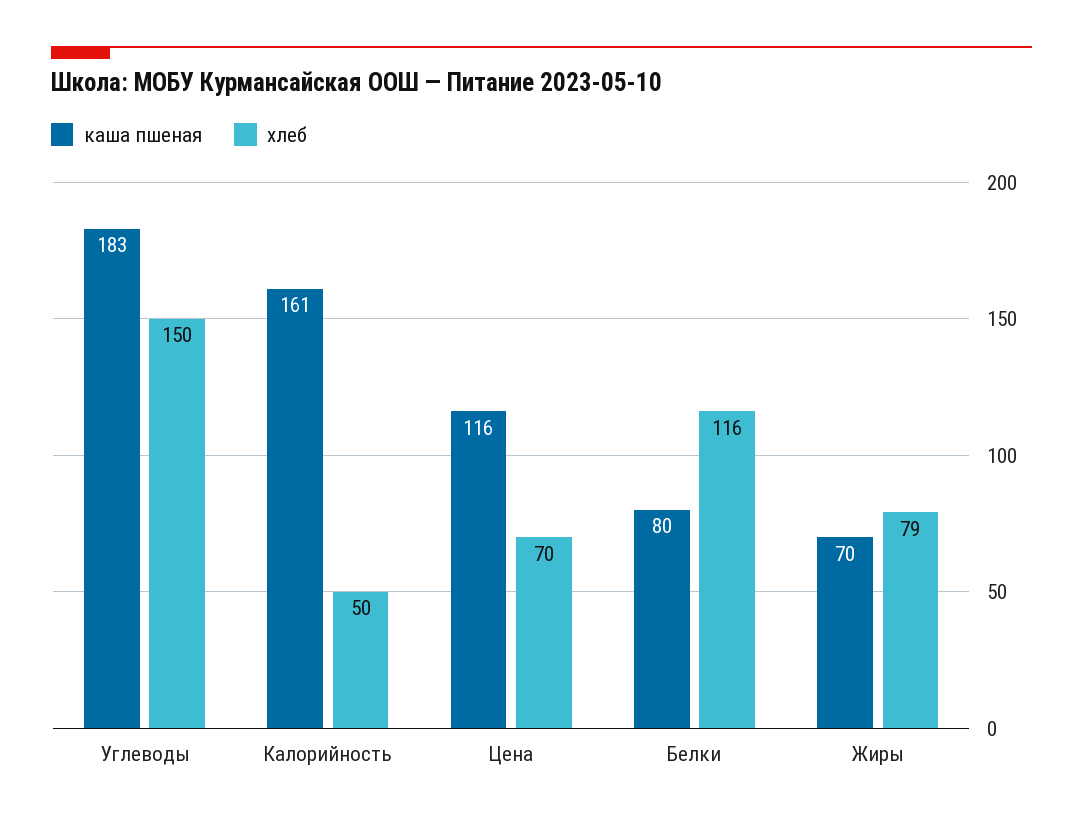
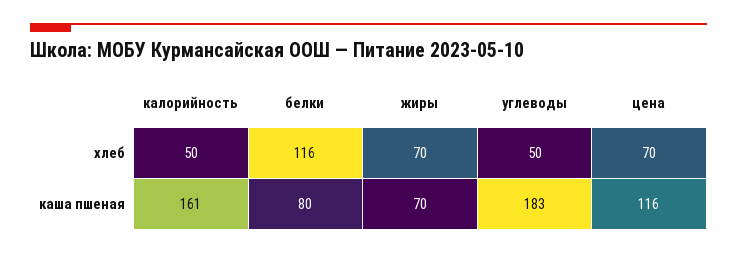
хлеб, Углеводы: 150 -> 50
хлеб, Жиры: 79 -> 70

